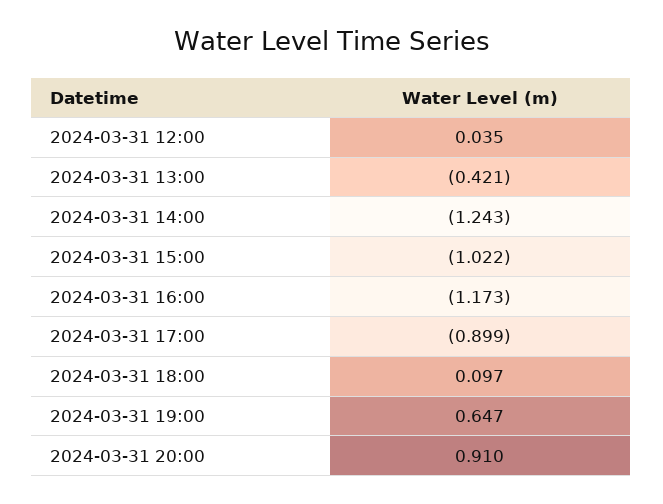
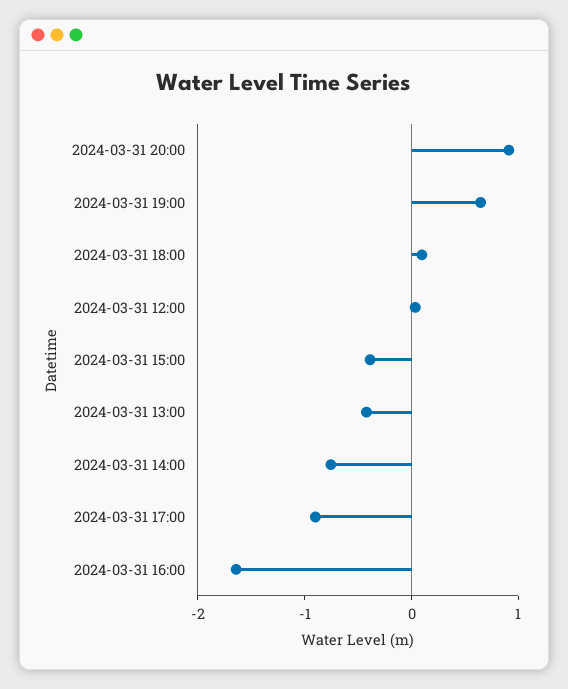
2024-03-31 14:00: -1.243 -> -0.8
2024-03-31 15:00: -1.022 -> -0.4
2024-03-31 16:00: -1.173 -> -1.6

